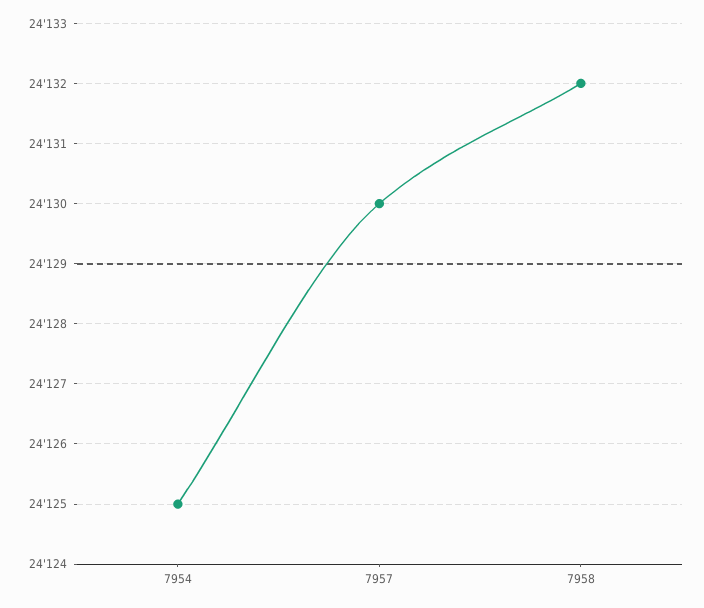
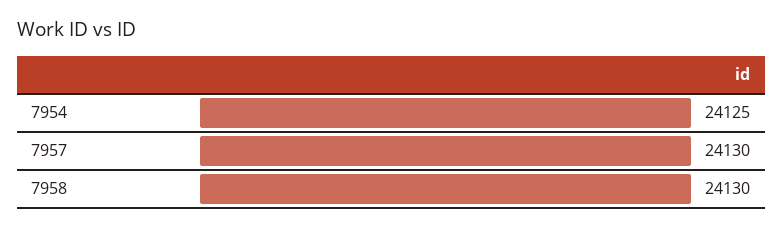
7958: 24132 -> 24130

